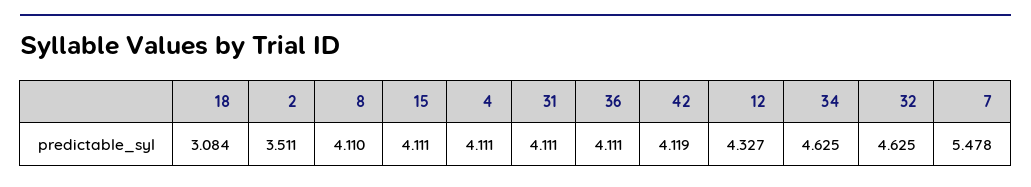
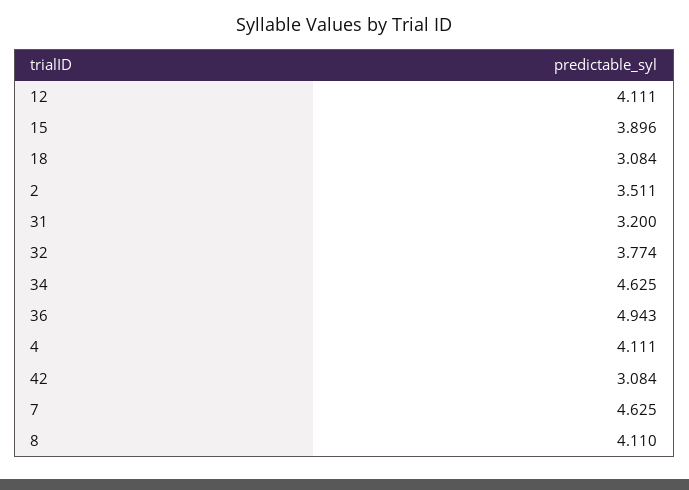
15: 4.111 -> 3.896
31: 4.111 -> 3.2
36: 4.111 -> 4.943
42: 4.119 -> 3.084
12: 4.327 -> 4.111
32: 4.625 -> 3.774
7: 5.478 -> 4.625

